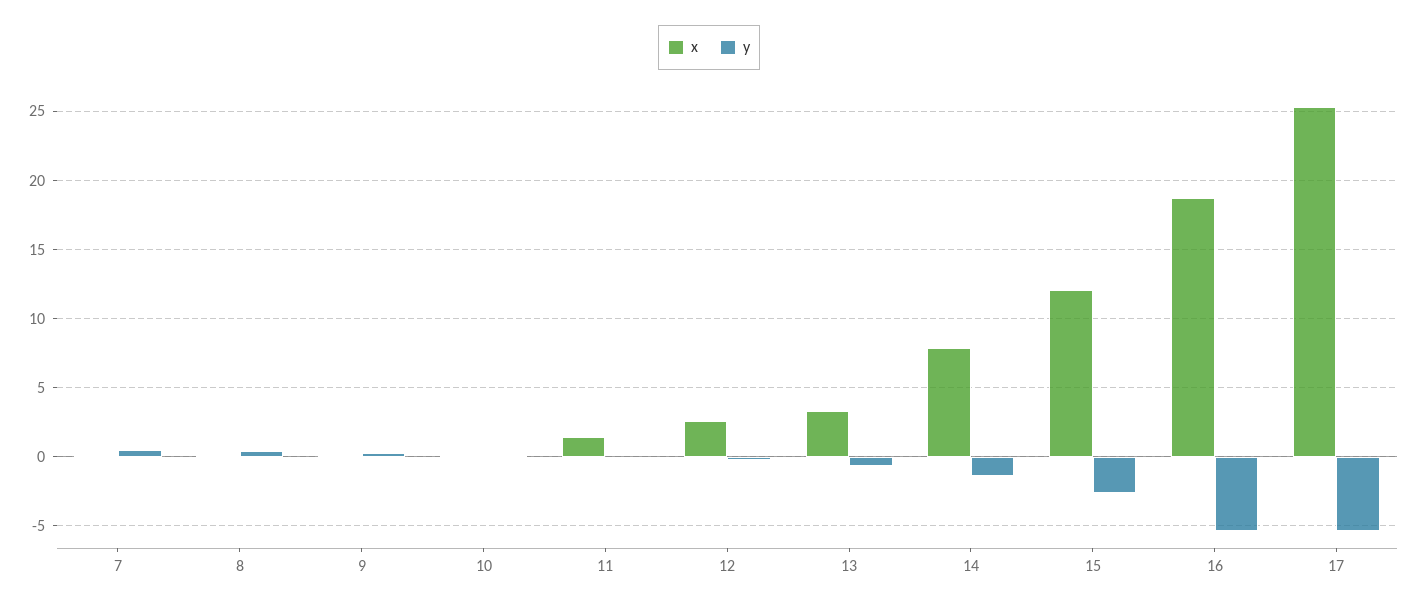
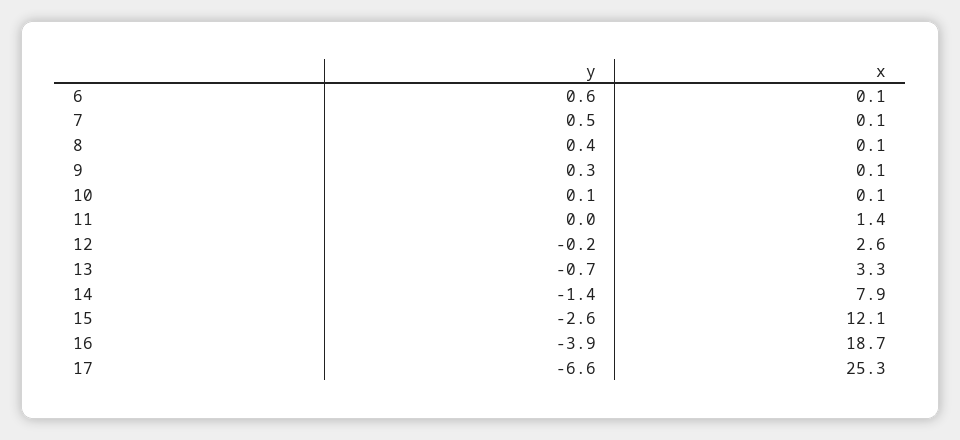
y, 16: -5.5 -> -3.9
y, 17: -5.5 -> -6.6
y, 6: none -> 0.6
x, 6: none -> 0.1

